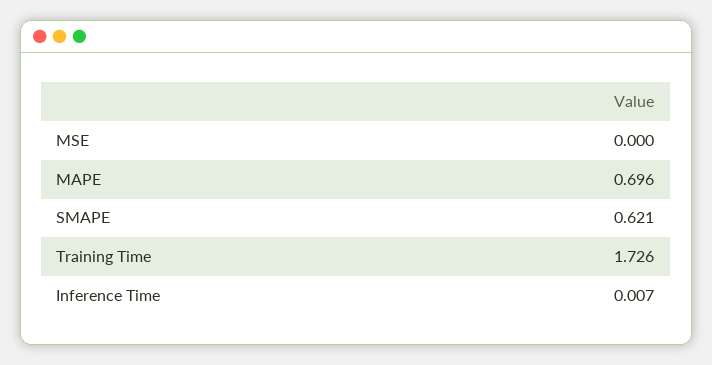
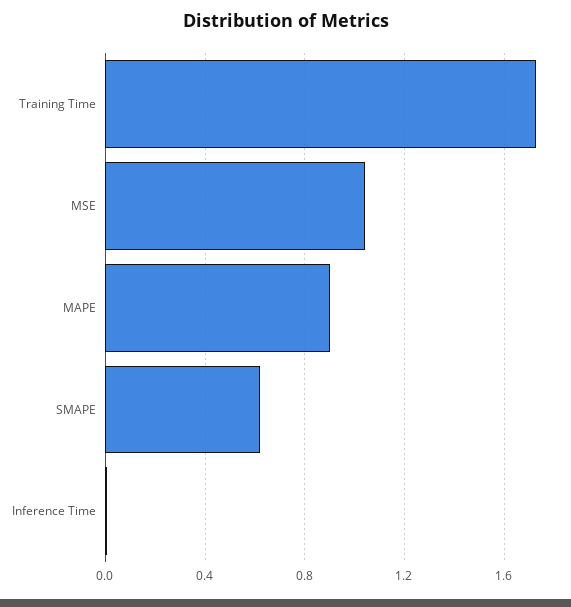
MSE: 0 -> 1.05
MAPE: 0.696 -> 0.9

